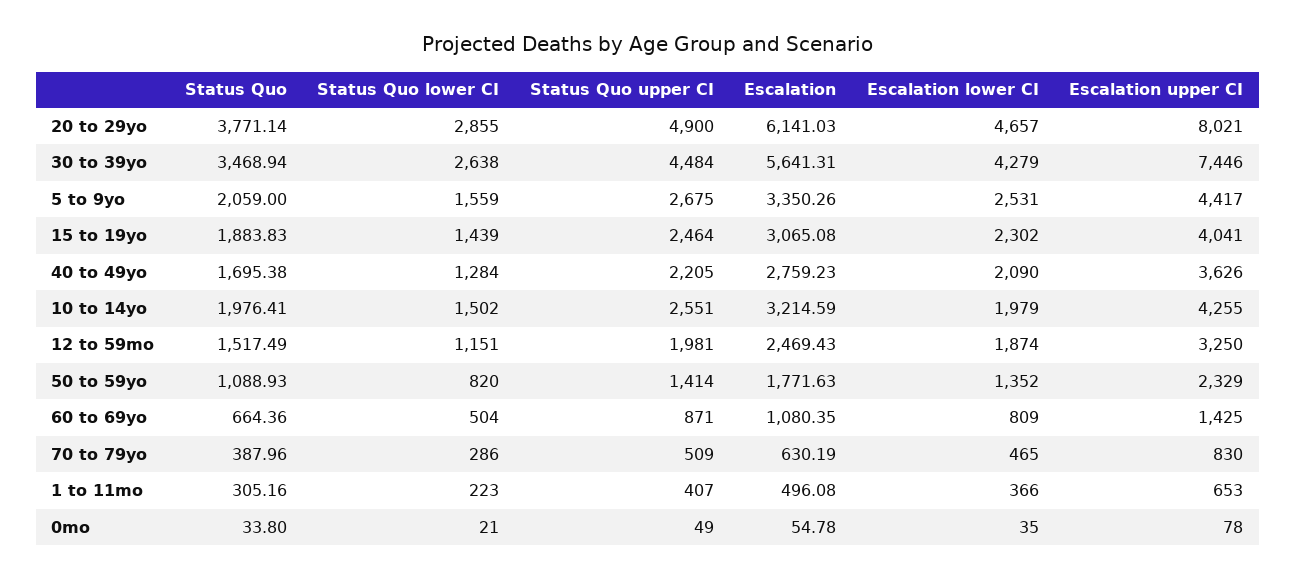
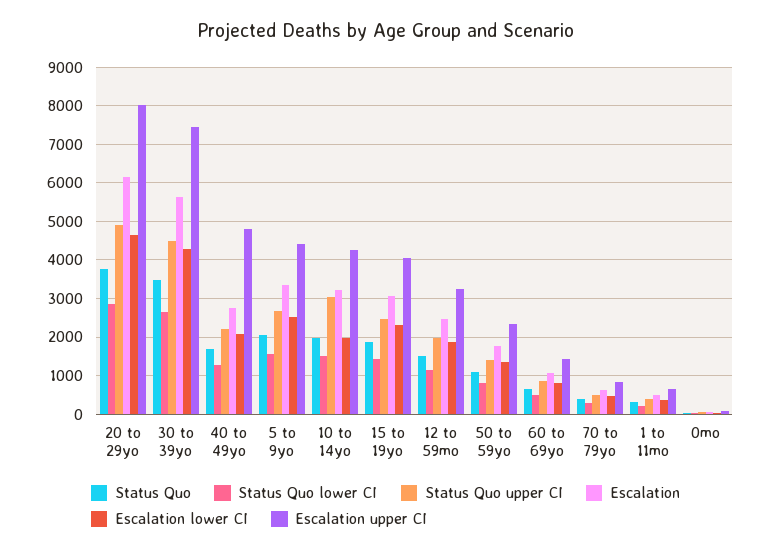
Escalation upper CI, 40 to 49yo: 3626 -> 4800
Status Quo upper CI, 10 to 14yo: 2551 -> 3000

